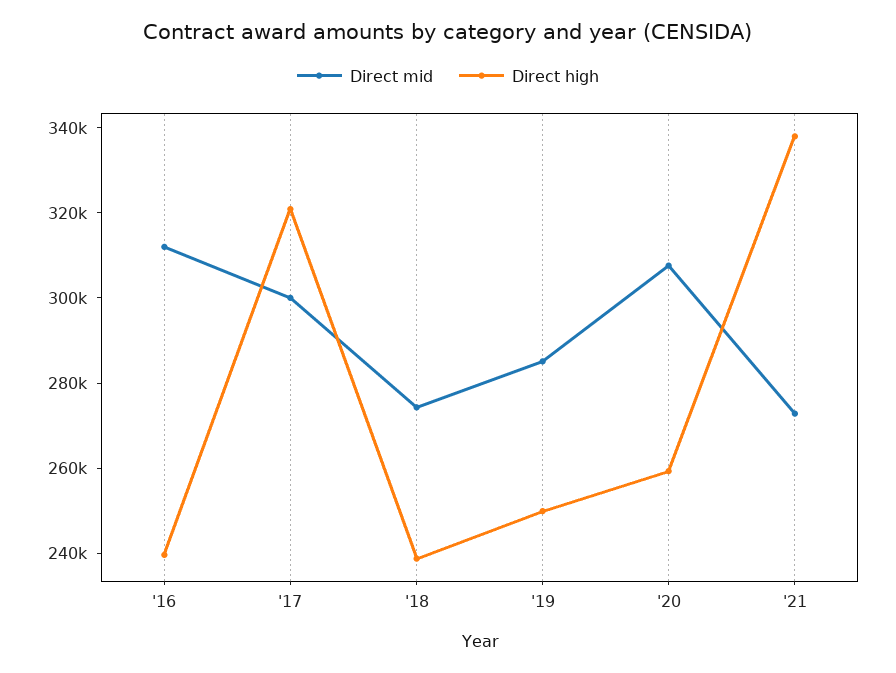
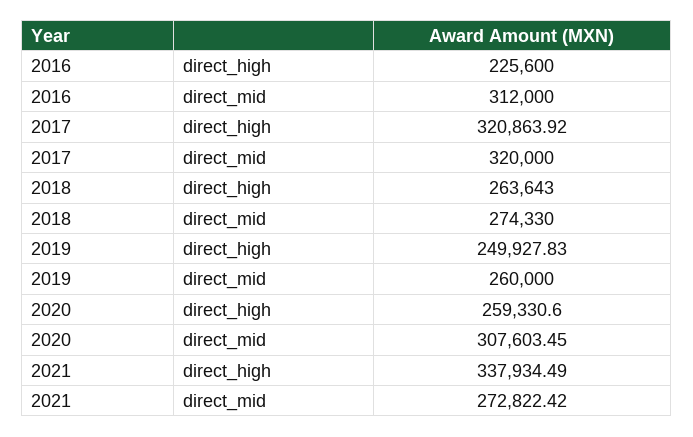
Direct high, '16: 240000 -> 225600
Direct mid, '17: 300000 -> 320000
Direct high, '18: 240000 -> 263643
Direct mid, '19: 285000 -> 260000

